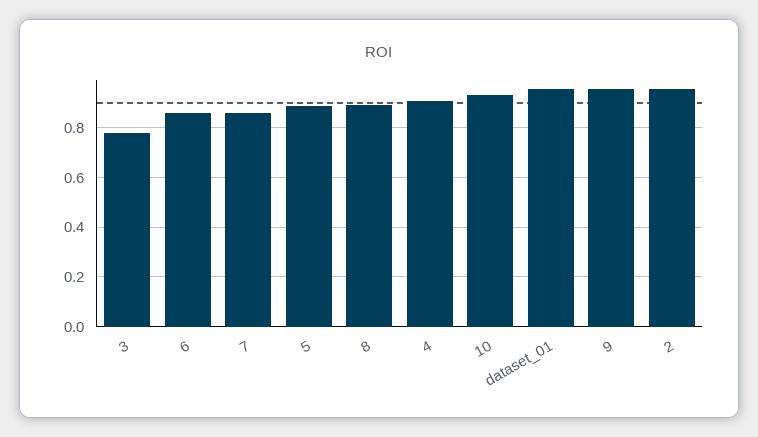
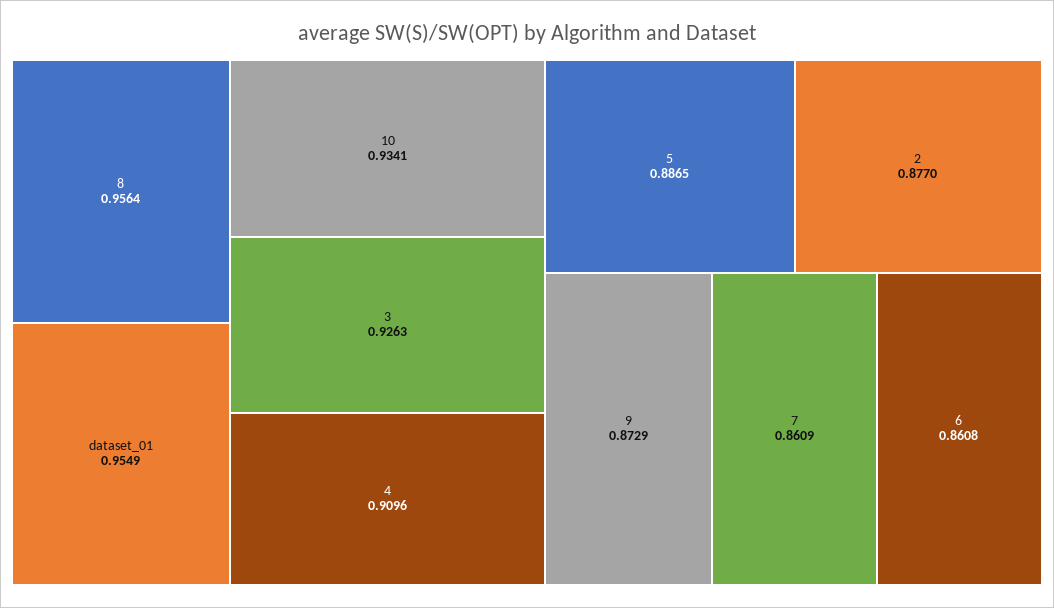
3: 0.775 -> 0.9263
8: 0.9 -> 0.9564
9: 0.95 -> 0.8729
2: 0.95 -> 0.877

